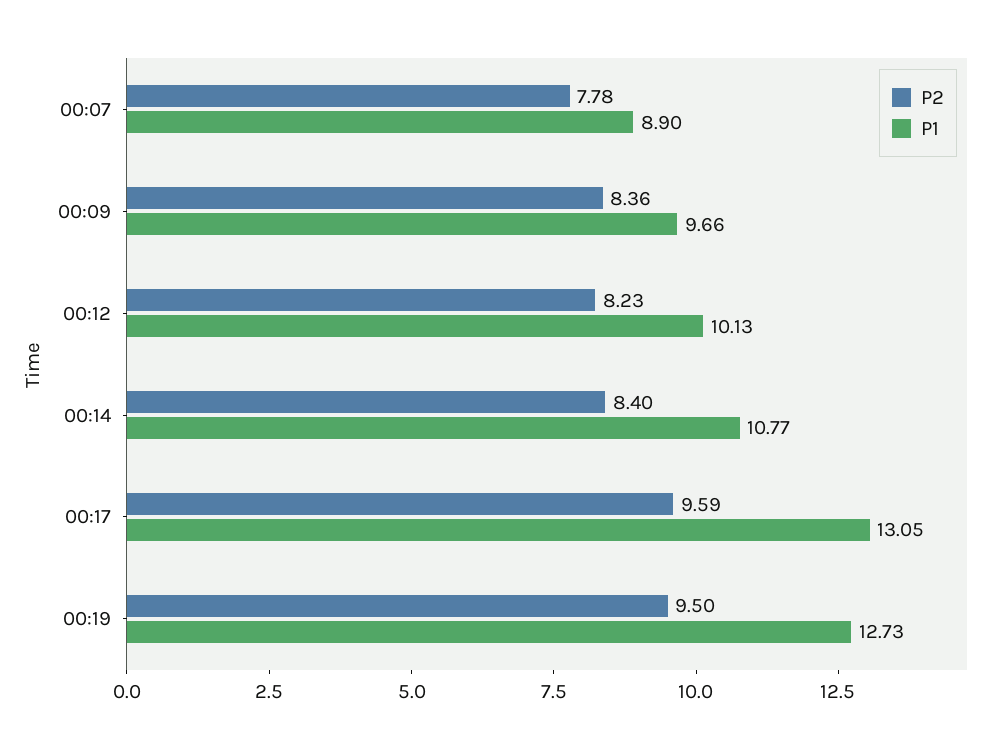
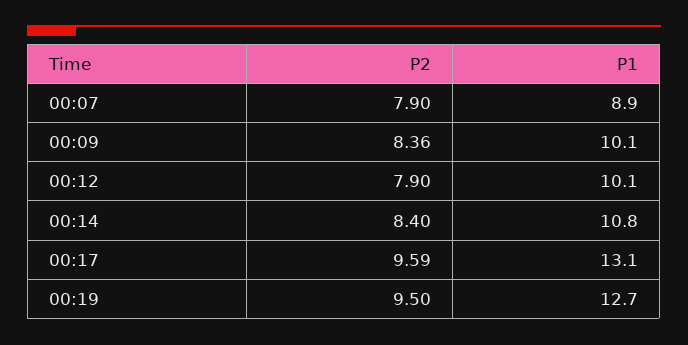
P2, 00:07: 7.78 -> 7.9
P1, 00:09: 9.66 -> 10.1
P2, 00:12: 8.23 -> 7.9

